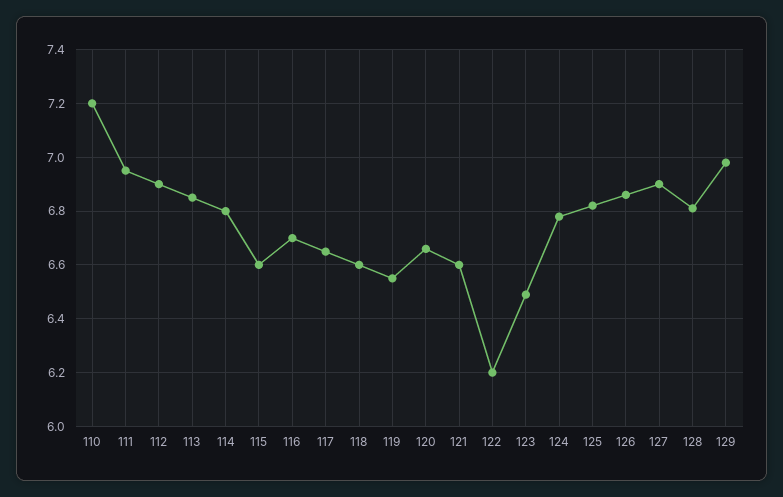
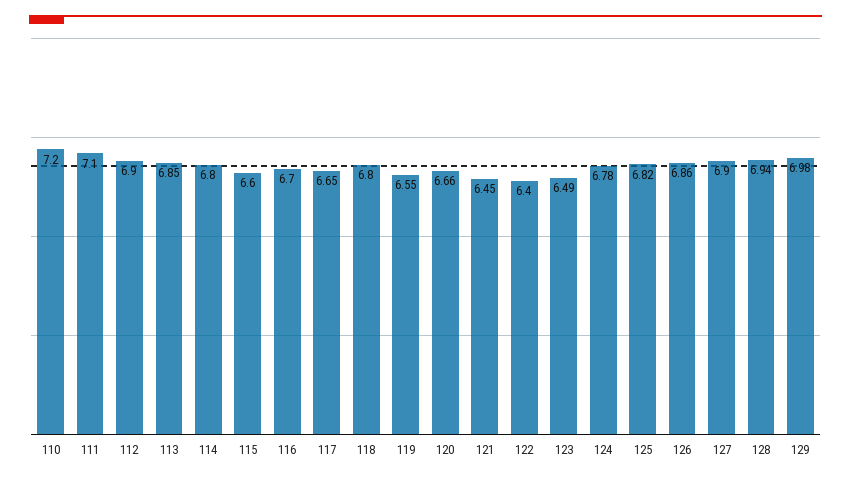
111: 6.95 -> 7.1
118: 6.6 -> 6.8
121: 6.6 -> 6.45
122: 6.2 -> 6.4
128: 6.8 -> 6.94

